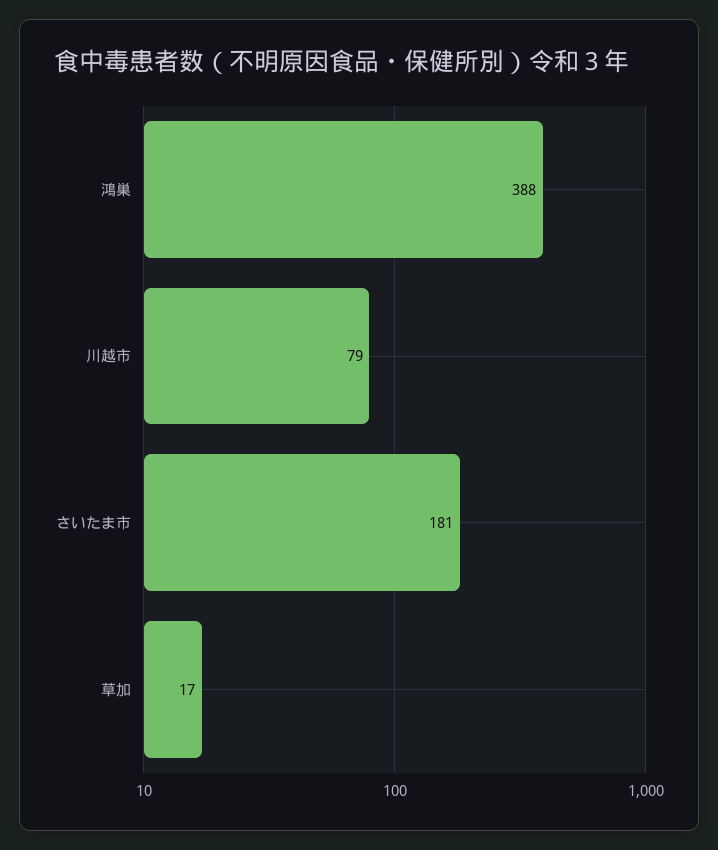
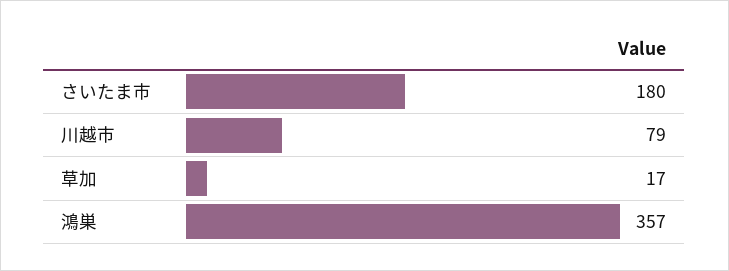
鴻巣: 388 -> 357
さいたま市: 181 -> 180

